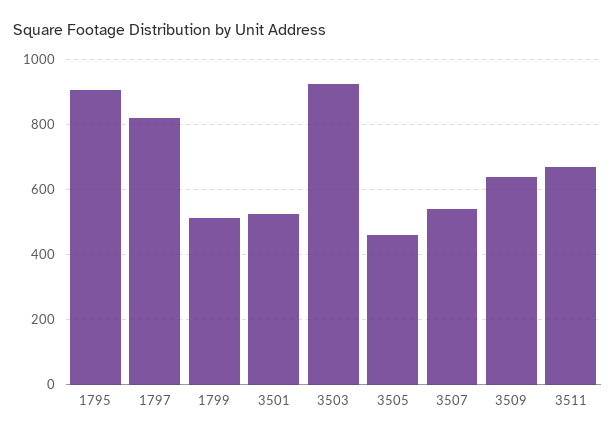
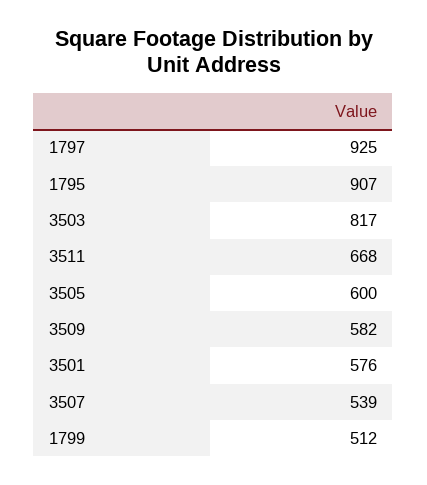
1797: 820 -> 925
3501: 520 -> 576
3503: 920 -> 817
3505: 460 -> 600
3509: 640 -> 582

